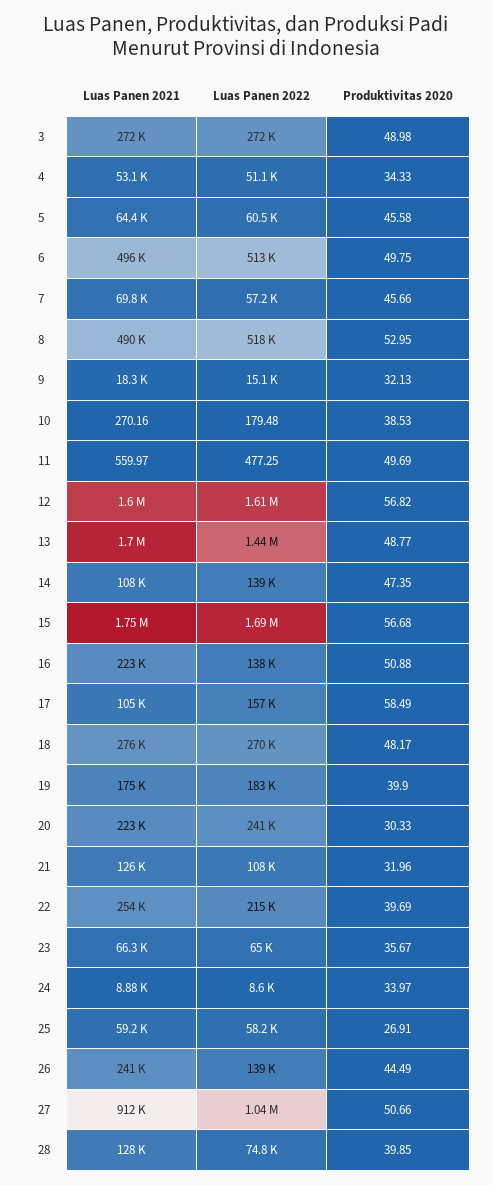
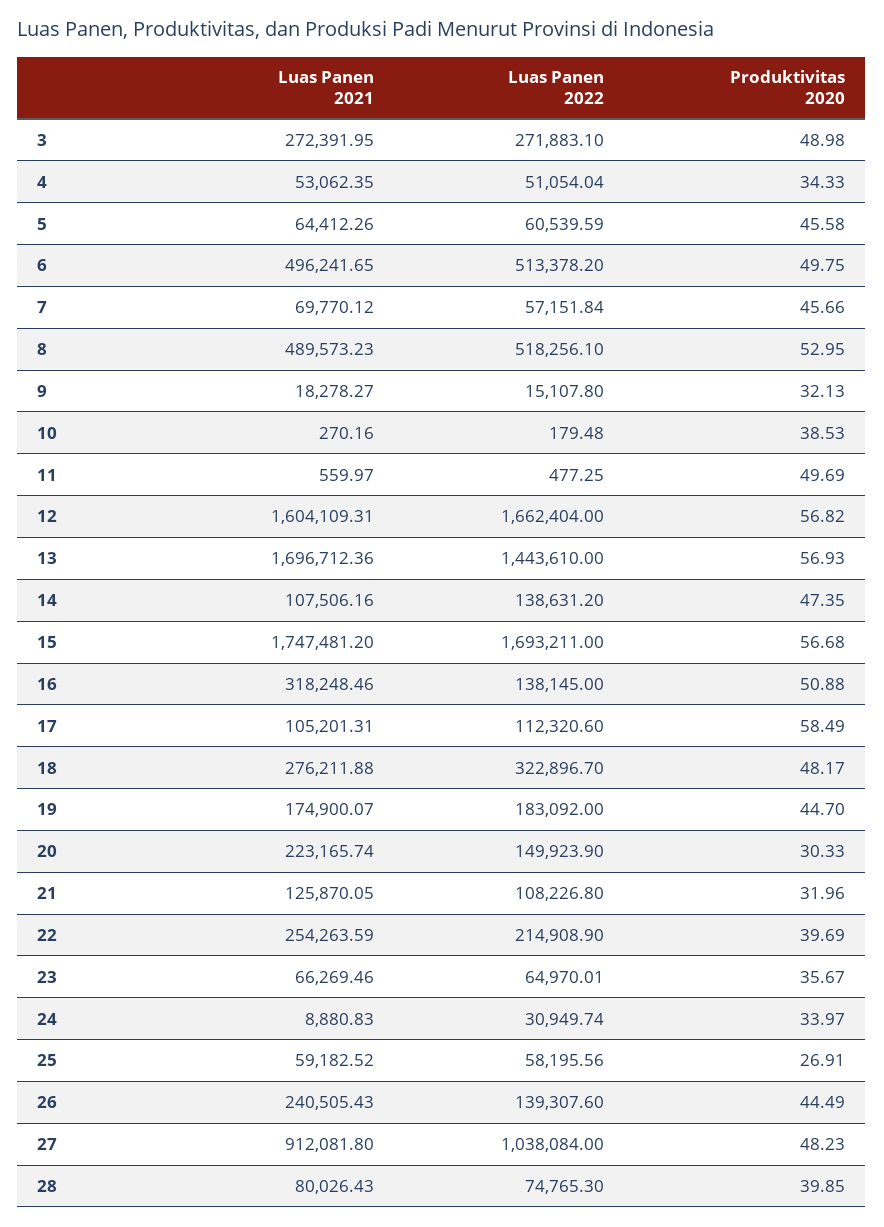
Luas Panen 2022, 12: 1610000 -> 1662404
Produktivitas 2020, 13: 48.77 -> 56.93
Luas Panen 2021, 16: 223000 -> 318248.46
Luas Panen 2022, 17: 157000 -> 112320.6
Luas Panen 2022, 18: 270000 -> 322896.7
Produktivitas 2020, 19: 39.9 -> 44.7
Luas Panen 2022, 20: 241000 -> 149923.9
Luas Panen 2022, 24: 8600 -> 30949.74
Produktivitas 2020, 27: 50.66 -> 48.23
Luas Panen 2021, 28: 128000 -> 80026.43

